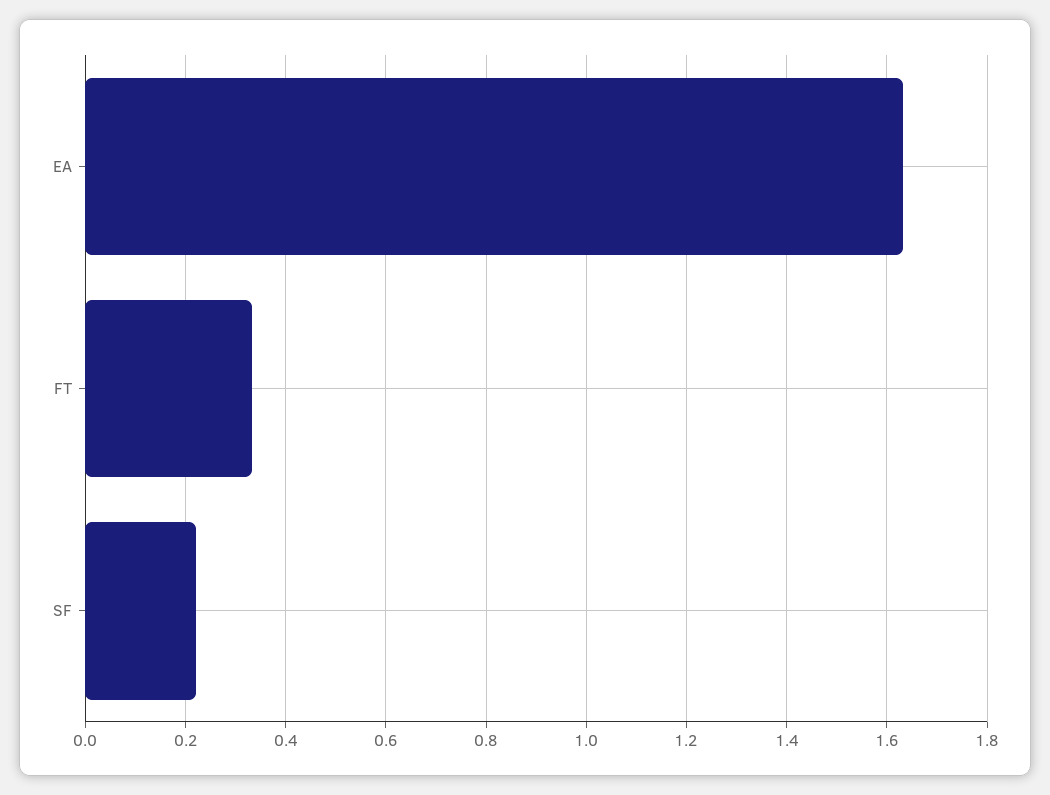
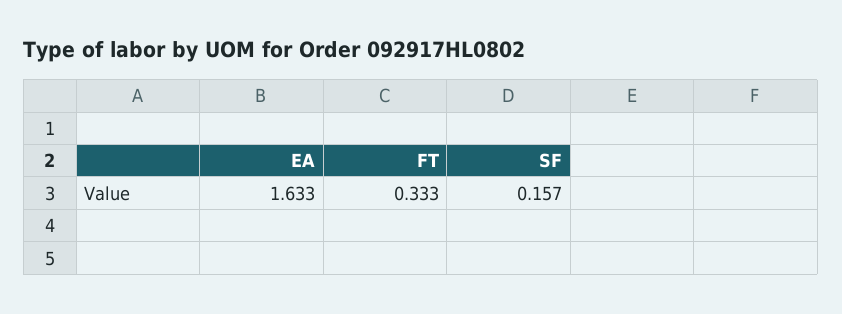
SF: 0.22 -> 0.157

